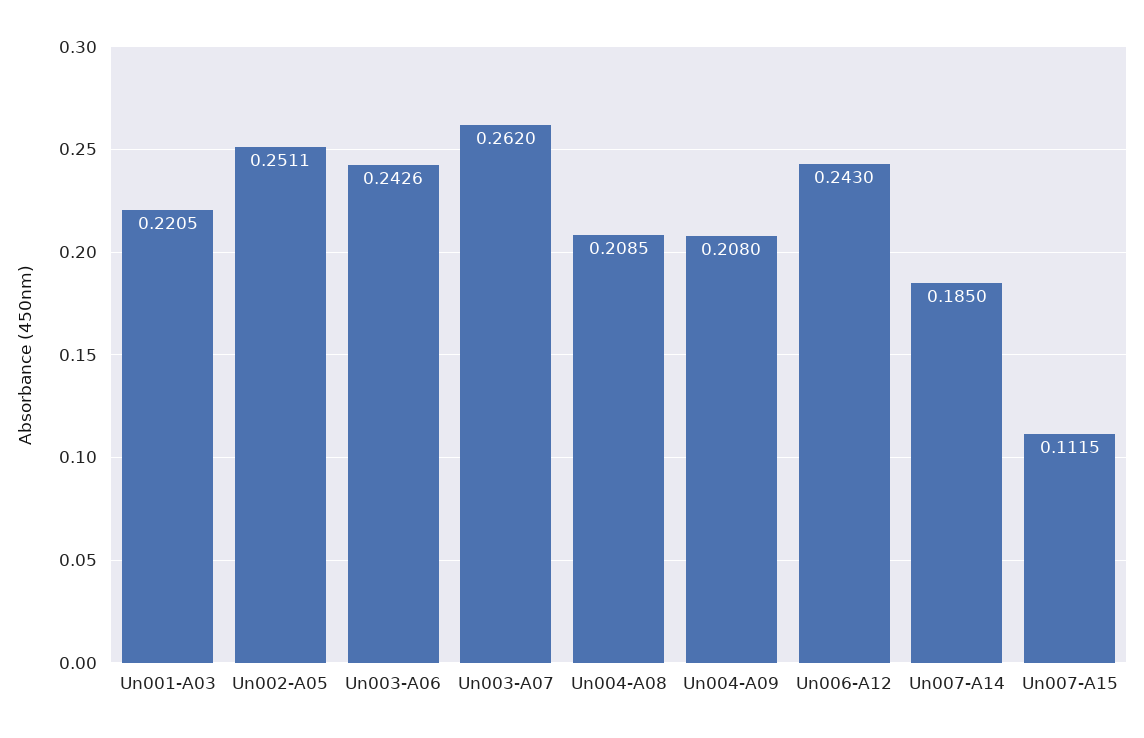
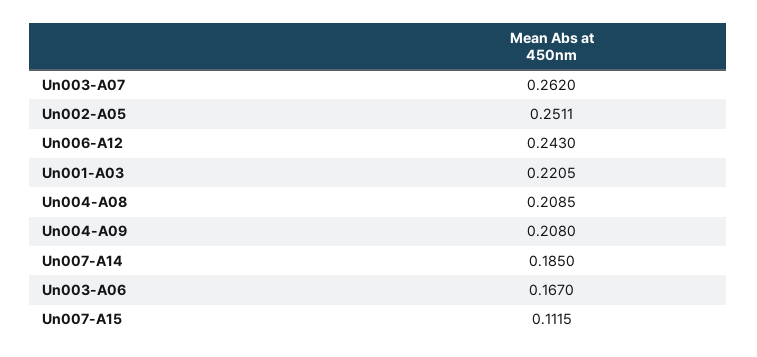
Un003-A06: 0.2426 -> 0.167

